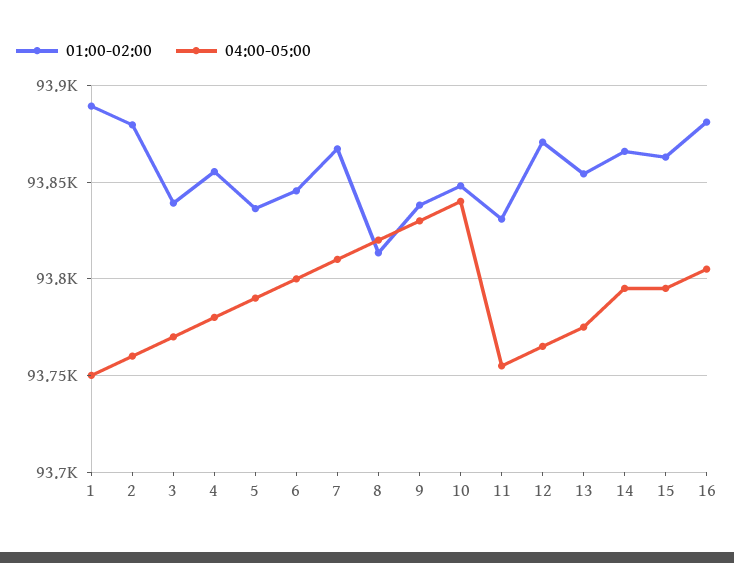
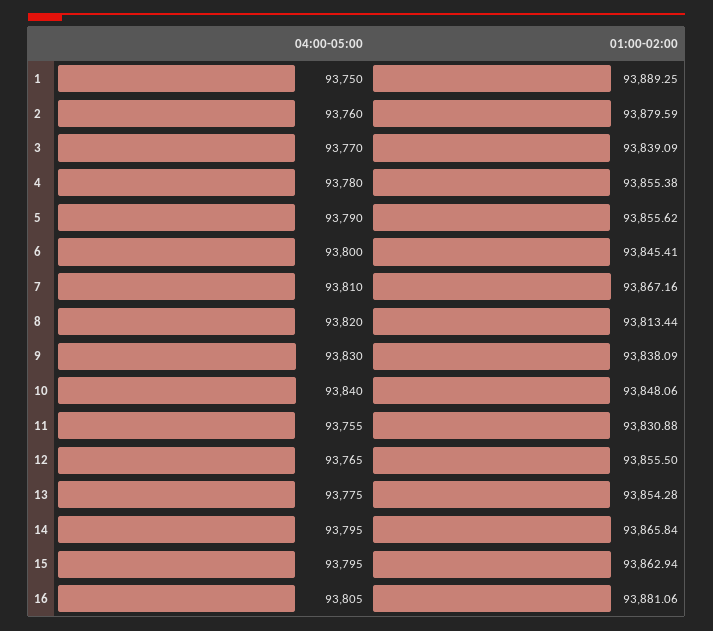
01:00-02:00, 5: 93835 -> 93855.62
01:00-02:00, 12: 93870 -> 93855.5

